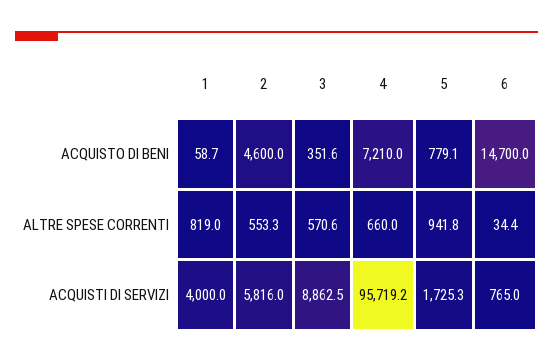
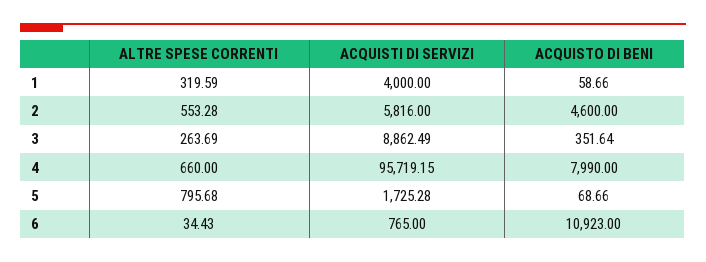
4, ACQUISTO DI BENI: 7210 -> 7990
5, ACQUISTO DI BENI: 779.1 -> 68.66
6, ACQUISTO DI BENI: 14700 -> 10923
1, ALTRE SPESE CORRENTI: 819 -> 319.59
3, ALTRE SPESE CORRENTI: 570.6 -> 263.69
5, ALTRE SPESE CORRENTI: 941.8 -> 795.68

